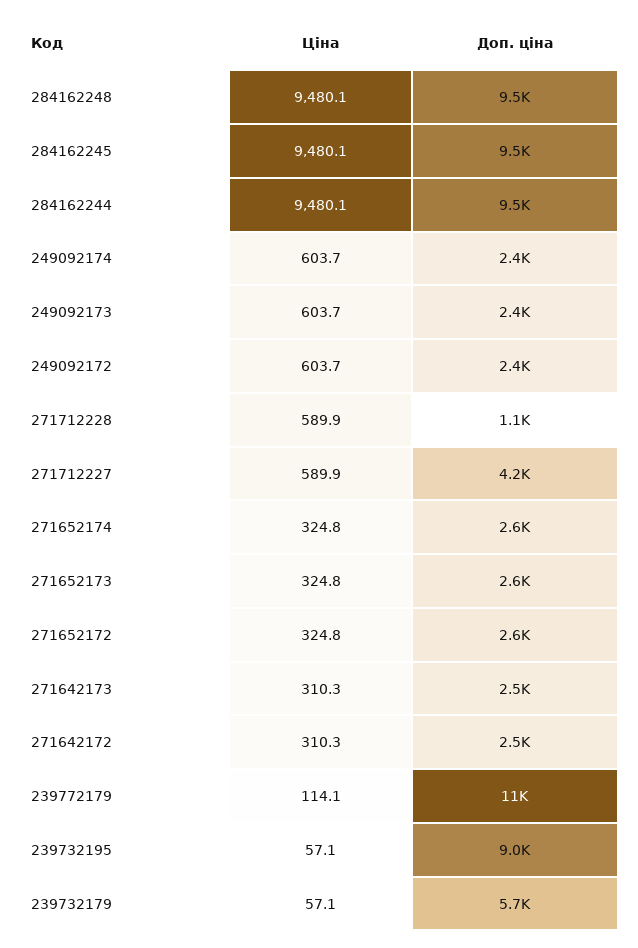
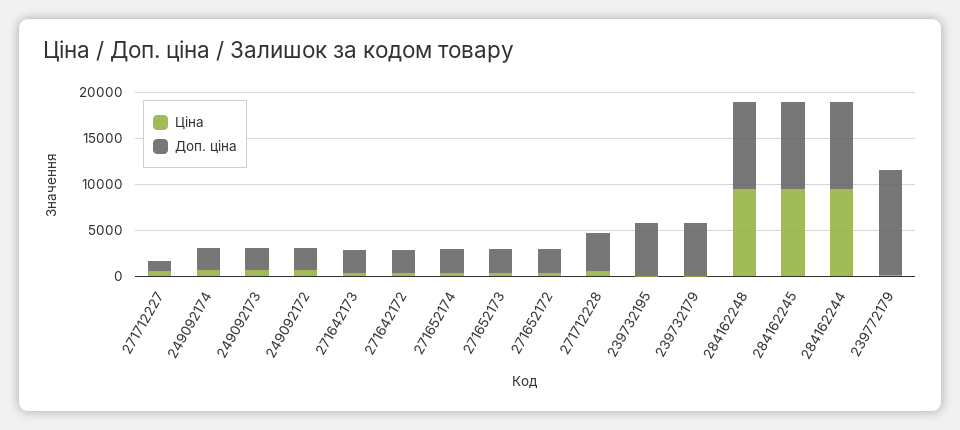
Доп. ціна, 271712228: 1100 -> 4000
Доп. ціна, 271712227: 4200 -> 1000
Доп. ціна, 239732195: 9000 -> 6000

